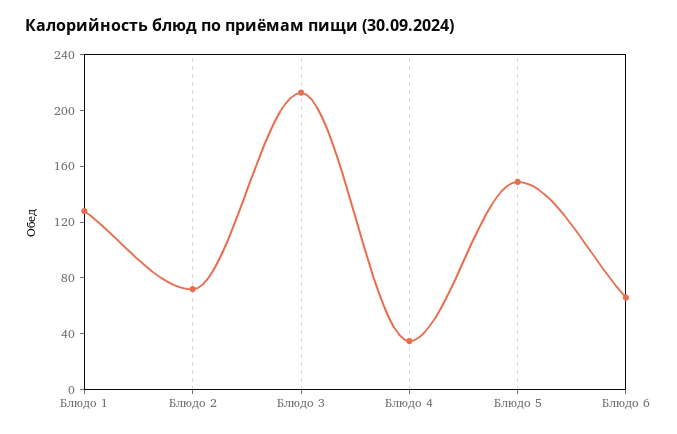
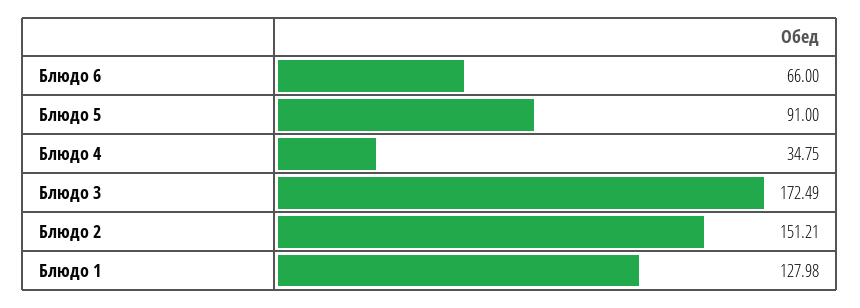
Блюдо 2: 70 -> 151.21
Блюдо 3: 210 -> 172.49
Блюдо 5: 150 -> 91

